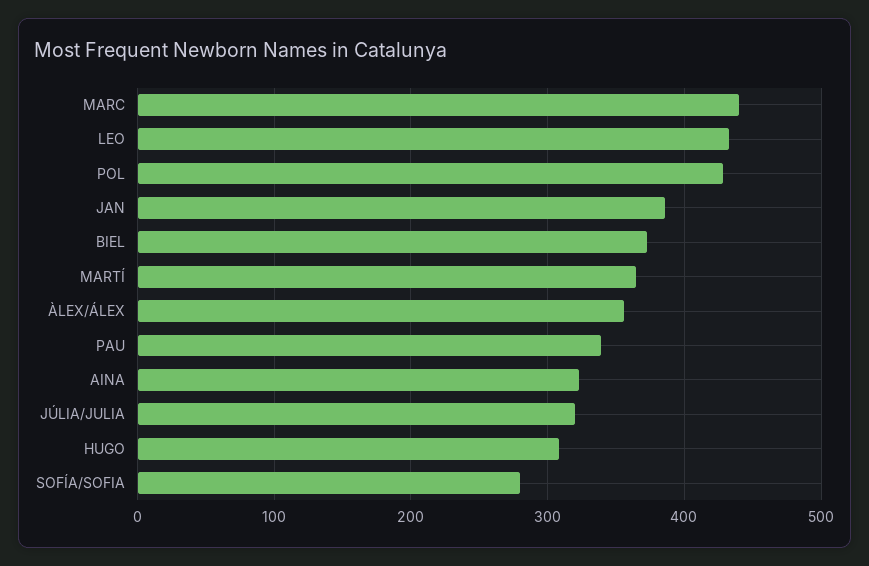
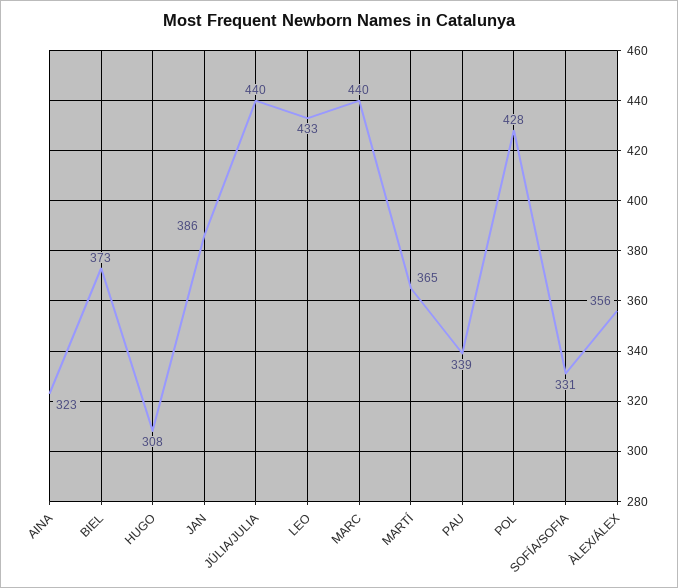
JÚLIA/JULIA: 320 -> 440
SOFÍA/SOFIA: 280 -> 331

